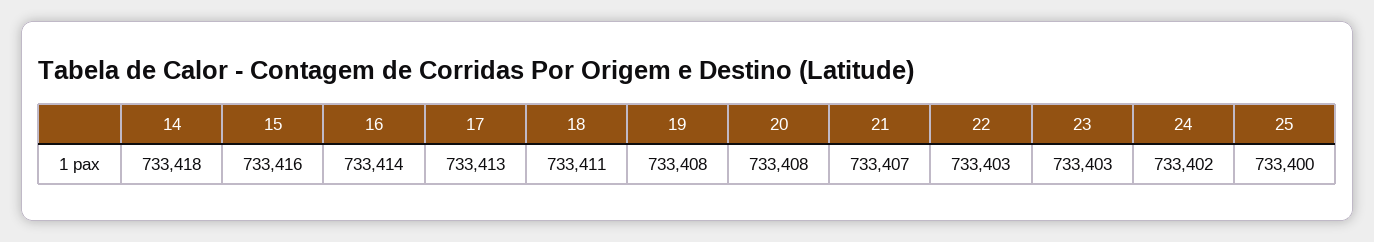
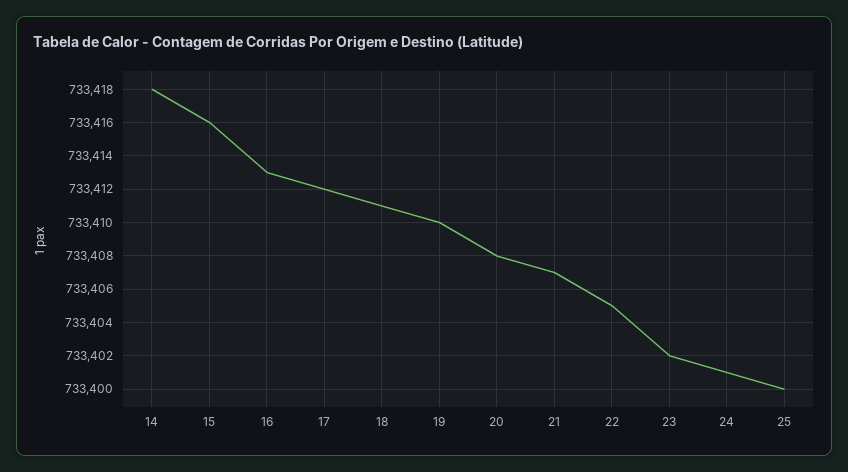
16: 733414 -> 733413
17: 733413 -> 733412
19: 733408 -> 733410
22: 733403 -> 733405
23: 733403 -> 733402
24: 733402 -> 733401

